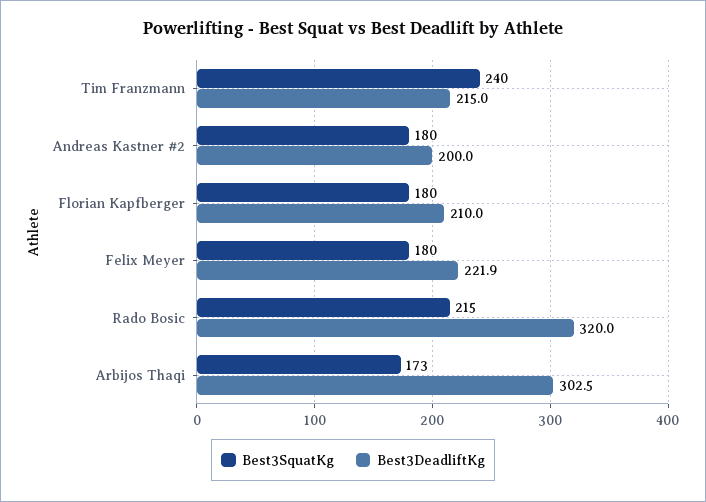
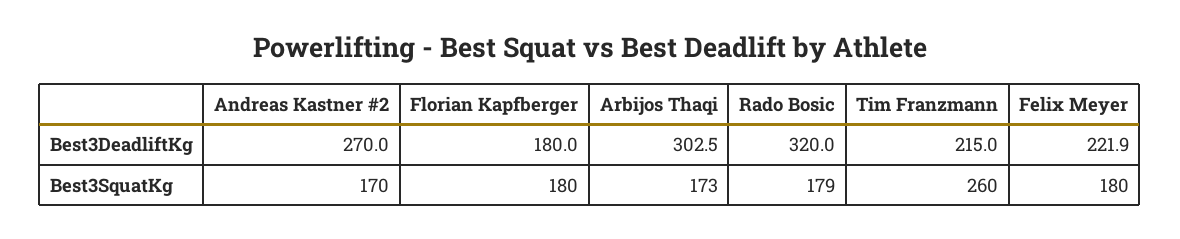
Best3SquatKg, Tim Franzmann: 240 -> 260
Best3SquatKg, Andreas Kastner #2: 180 -> 170
Best3DeadliftKg, Andreas Kastner #2: 200 -> 270
Best3DeadliftKg, Florian Kapfberger: 210 -> 180
Best3SquatKg, Rado Bosic: 215 -> 179

